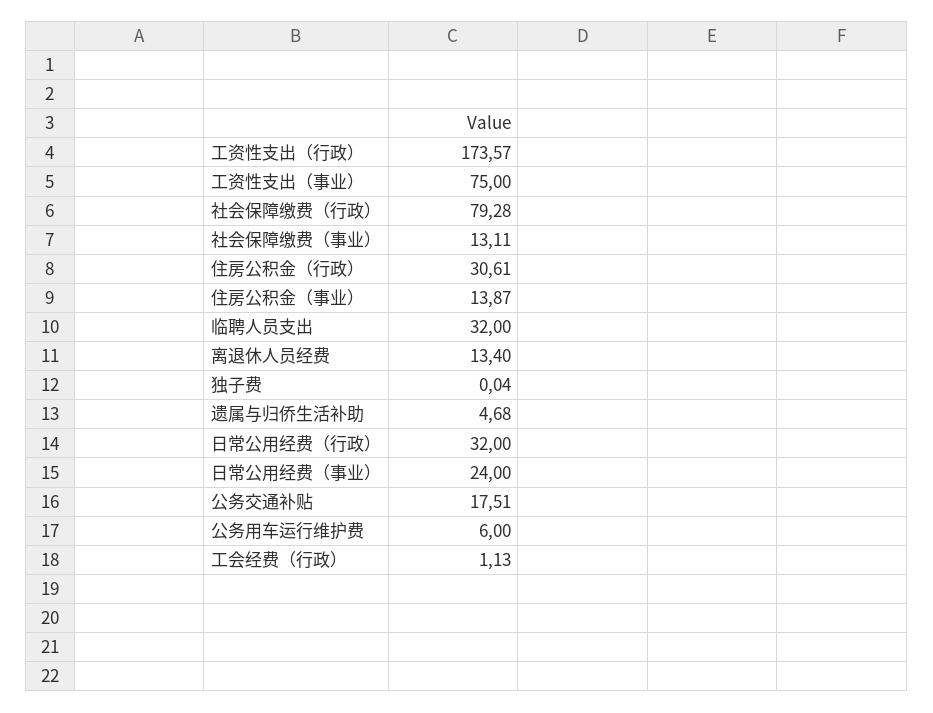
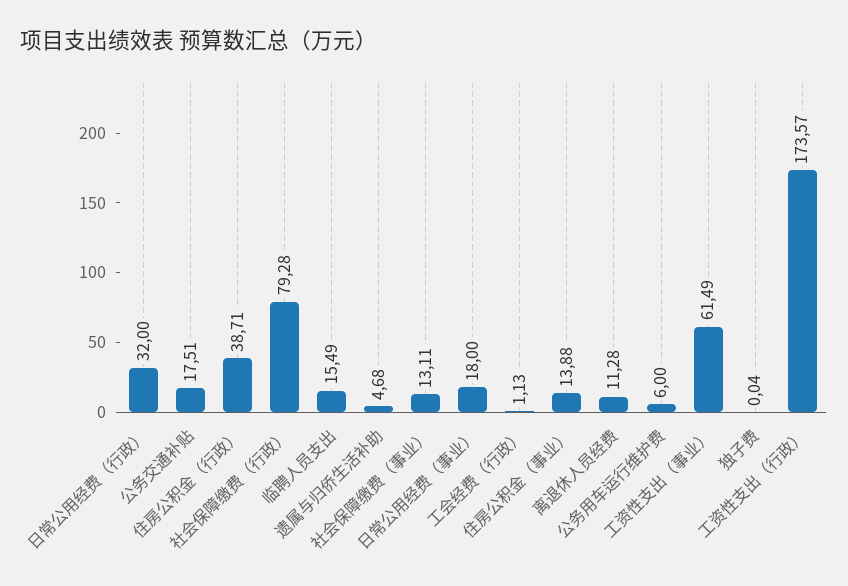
工资性支出（事业）: 75 -> 61.49
住房公积金（行政）: 30.61 -> 38.71
住房公积金（事业）: 13.87 -> 13.88
临聘人员支出: 32 -> 15.49
离退休人员经费: 13.4 -> 11.28
日常公用经费（事业）: 24 -> 18

